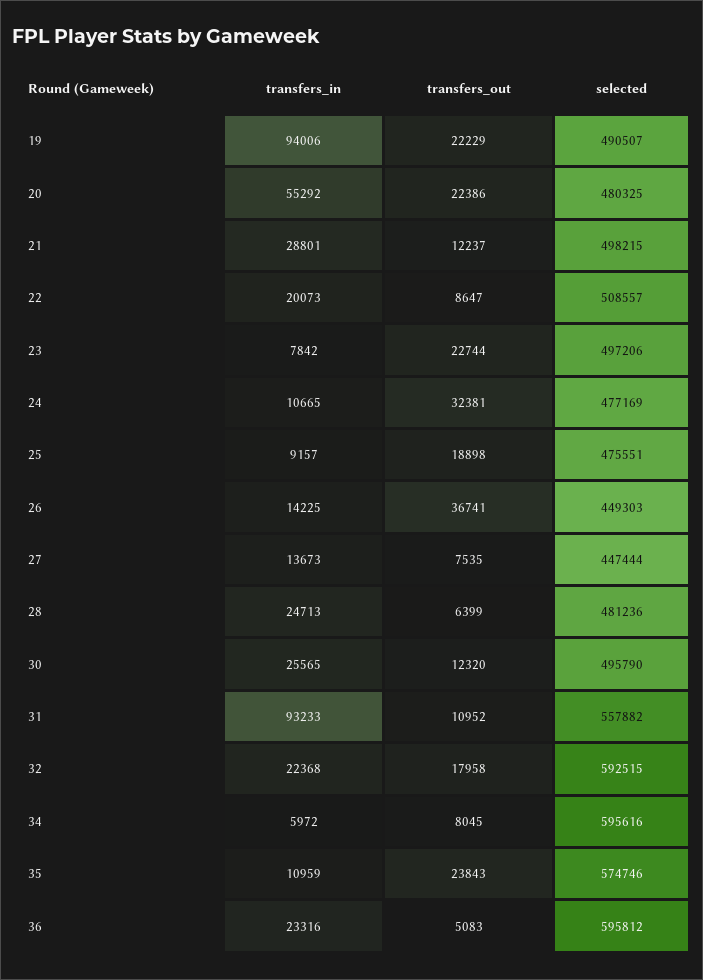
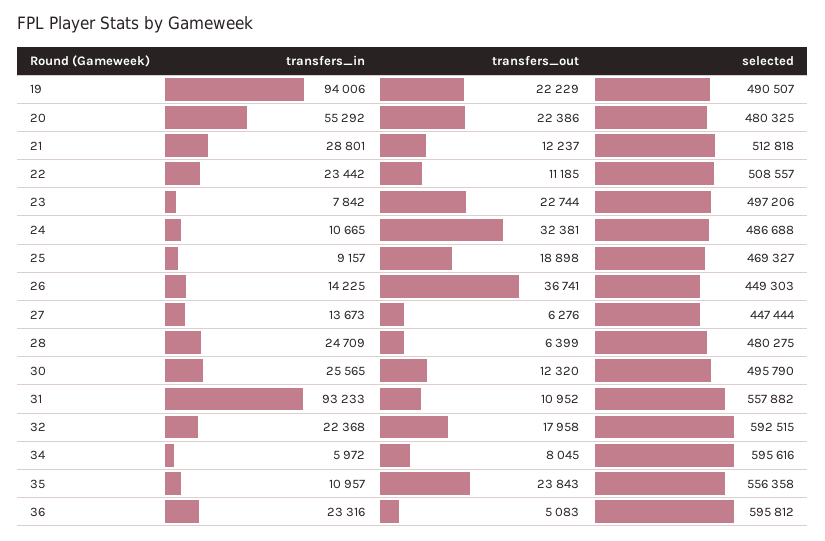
selected, 21: 498215 -> 512818
transfers_in, 22: 20073 -> 23442
transfers_out, 22: 8647 -> 11185
selected, 24: 477169 -> 486688
selected, 25: 475551 -> 469327
transfers_out, 27: 7535 -> 6276
transfers_in, 28: 24713 -> 24709
selected, 28: 481236 -> 480275
transfers_in, 35: 10959 -> 10957
selected, 35: 574746 -> 556358

